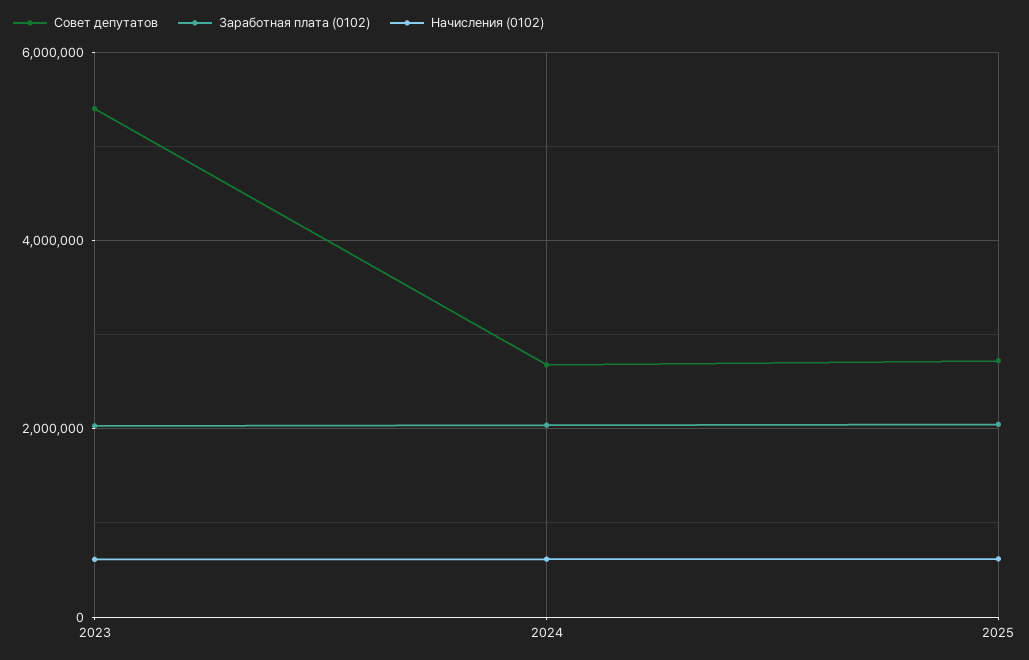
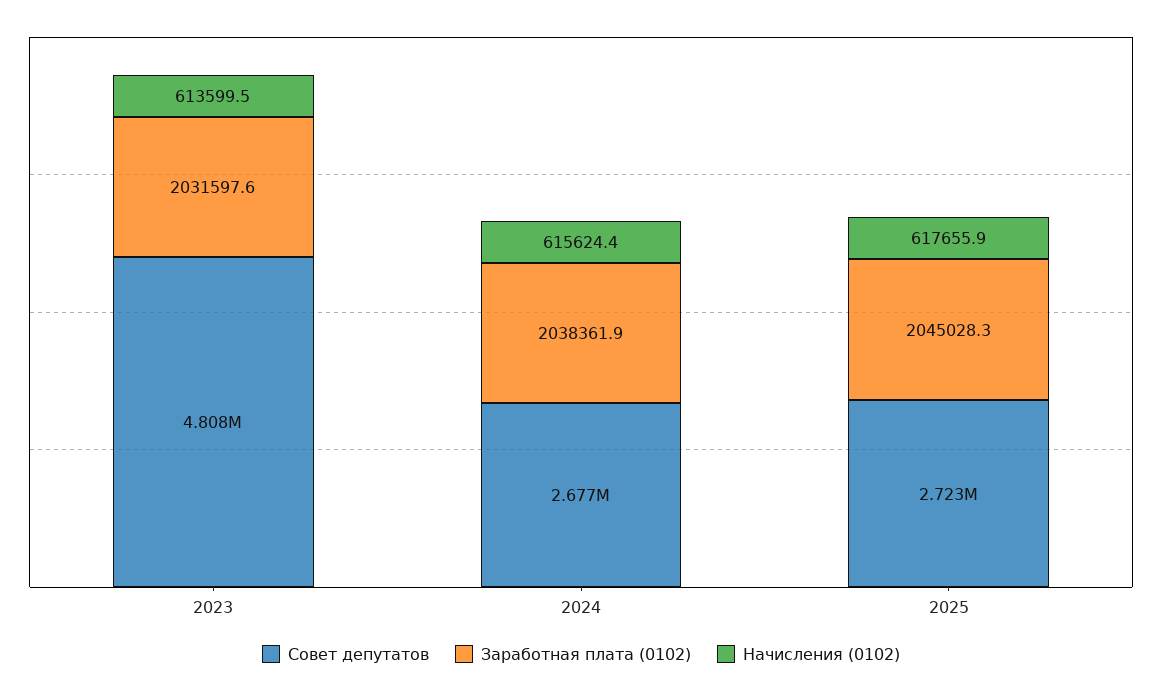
Совет депутатов, 2023: 5400000 -> 4808000

